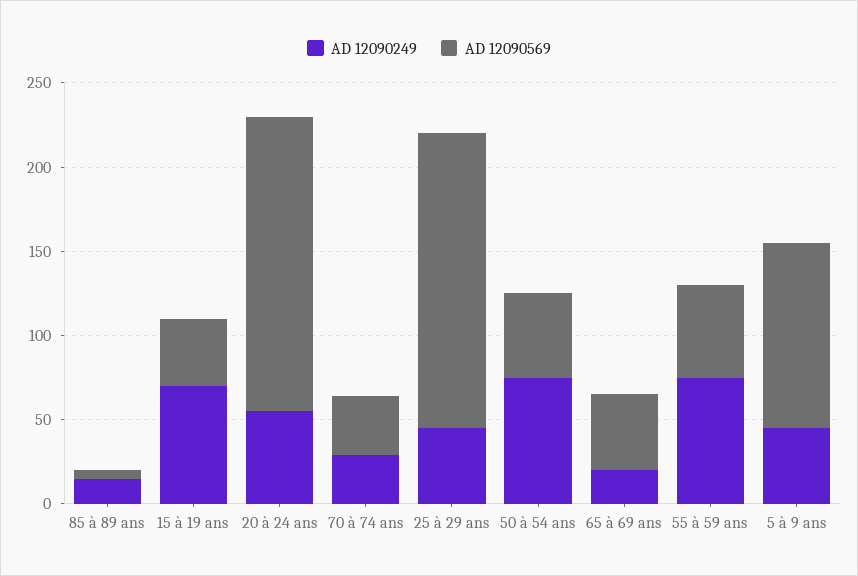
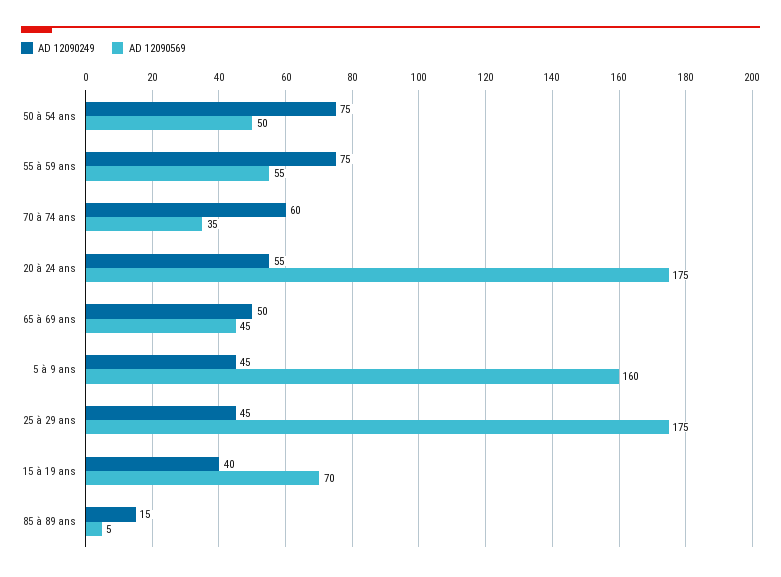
AD 12090249, 15 à 19 ans: 70 -> 40
AD 12090569, 15 à 19 ans: 40 -> 70
AD 12090249, 70 à 74 ans: 30 -> 60
AD 12090249, 65 à 69 ans: 20 -> 50
AD 12090569, 5 à 9 ans: 110 -> 160

